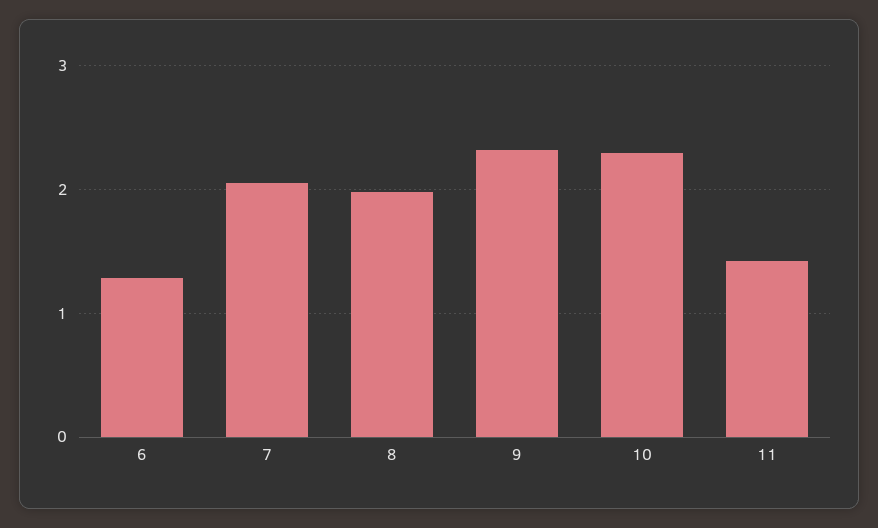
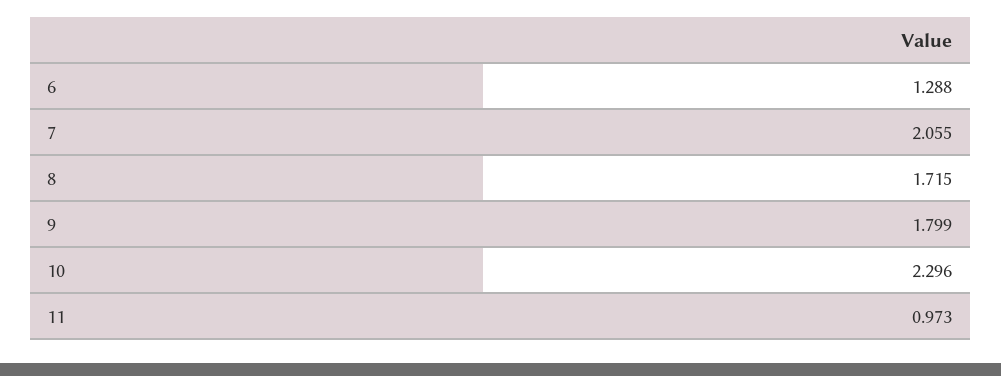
8: 2 -> 1.715
9: 2.3 -> 1.799
11: 1.4 -> 0.973

